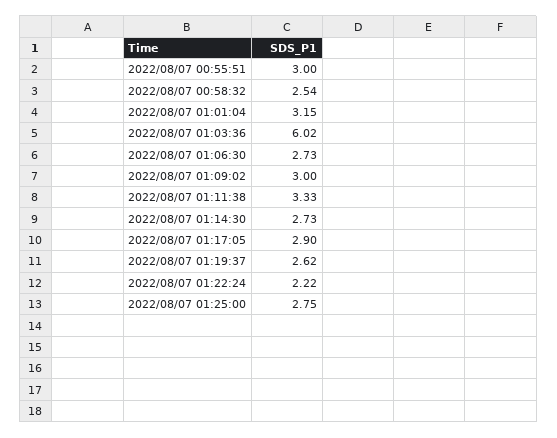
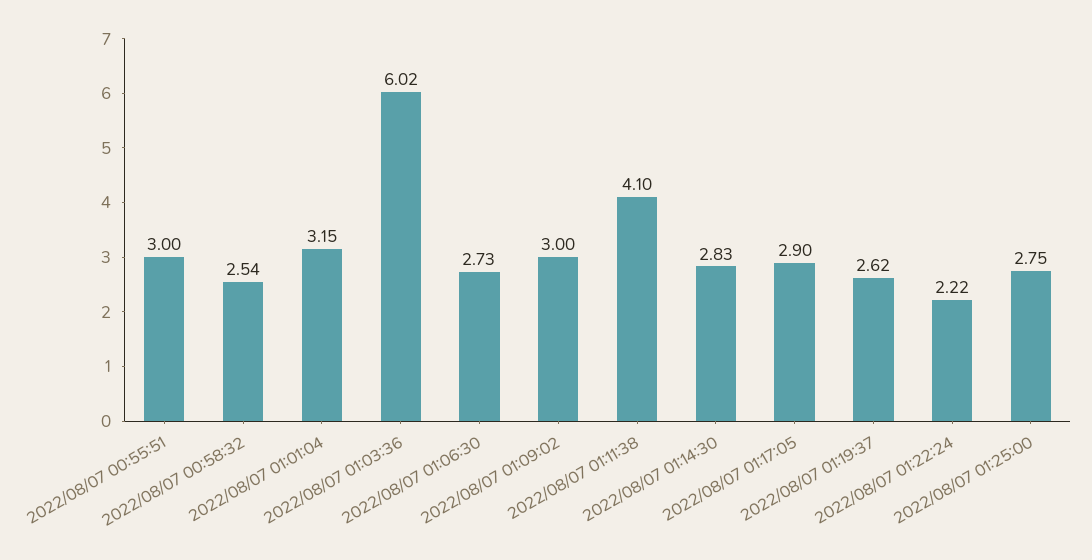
2022/08/07 01:11:38: 3.33 -> 4.1
2022/08/07 01:14:30: 2.73 -> 2.83

